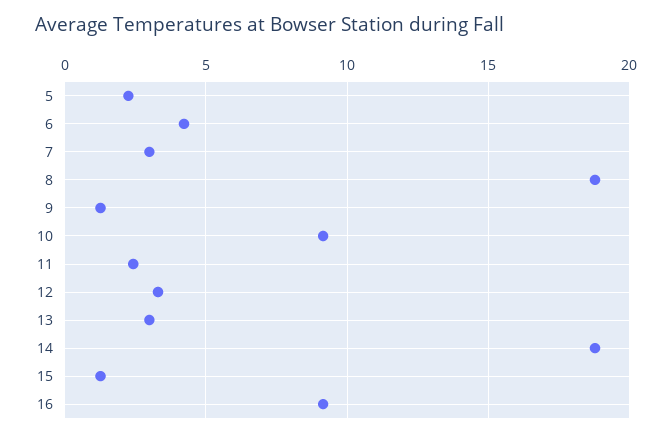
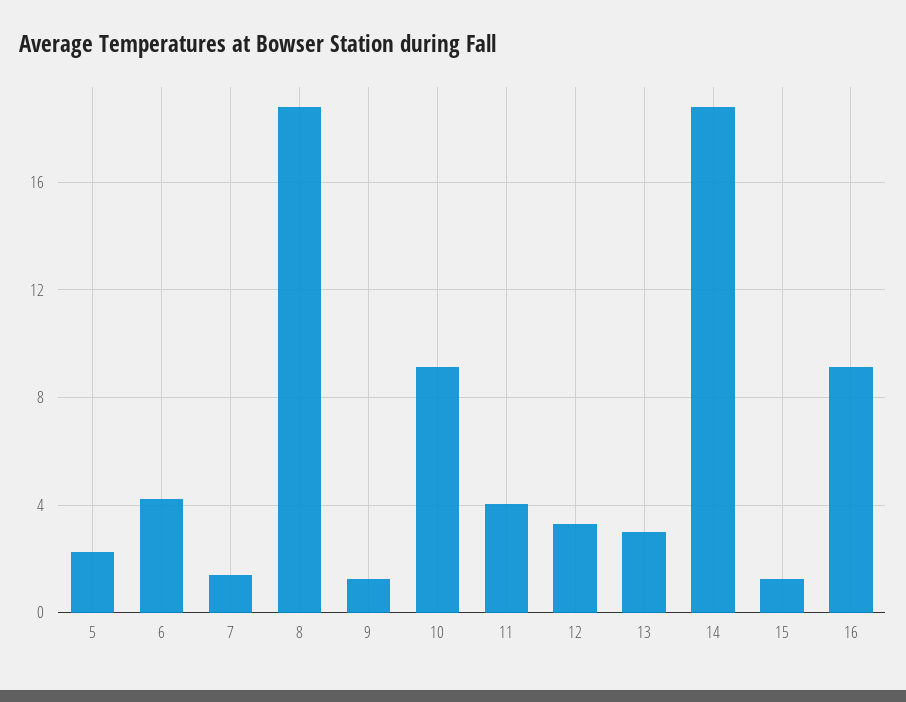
7: 3 -> 1.5
11: 2.5 -> 4

